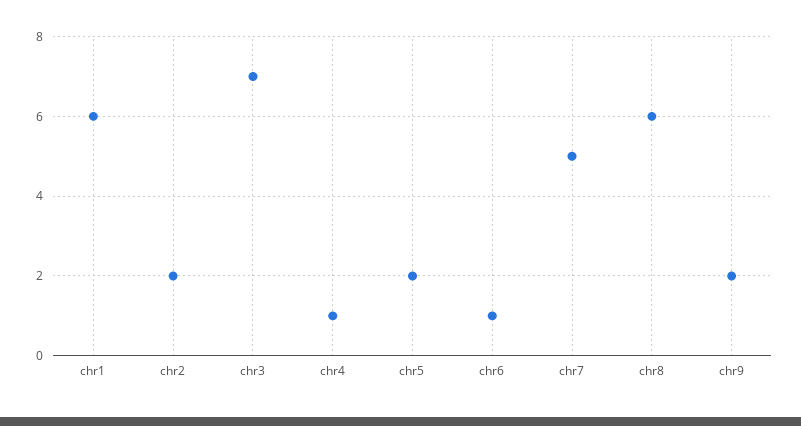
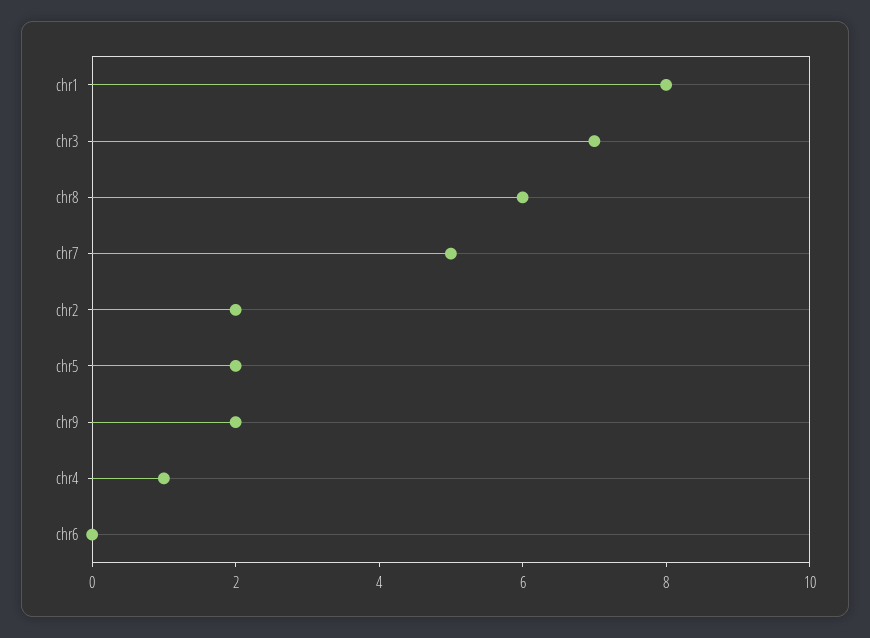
chr1: 6 -> 8
chr6: 1 -> 0

